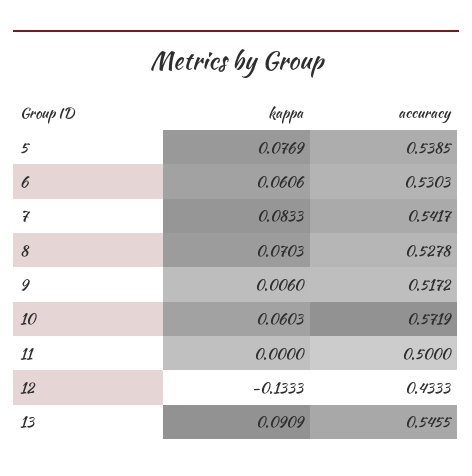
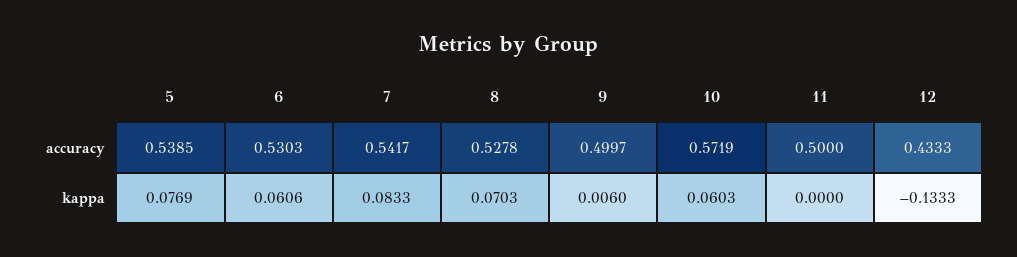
accuracy, 9: 0.5172 -> 0.4997
kappa, 13: 0.0909 -> none
accuracy, 13: 0.5455 -> none

